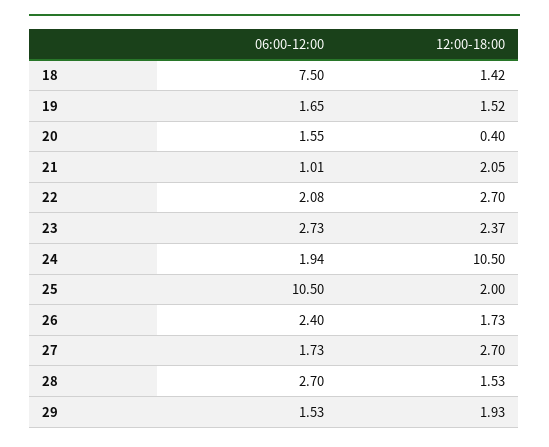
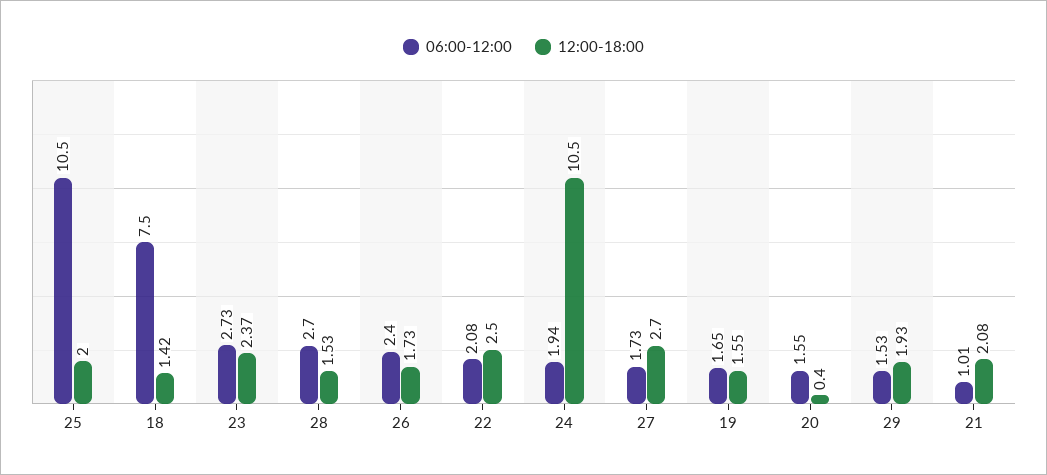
12:00-18:00, 19: 1.52 -> 1.55
12:00-18:00, 21: 2.05 -> 2.08
12:00-18:00, 22: 2.7 -> 2.5

